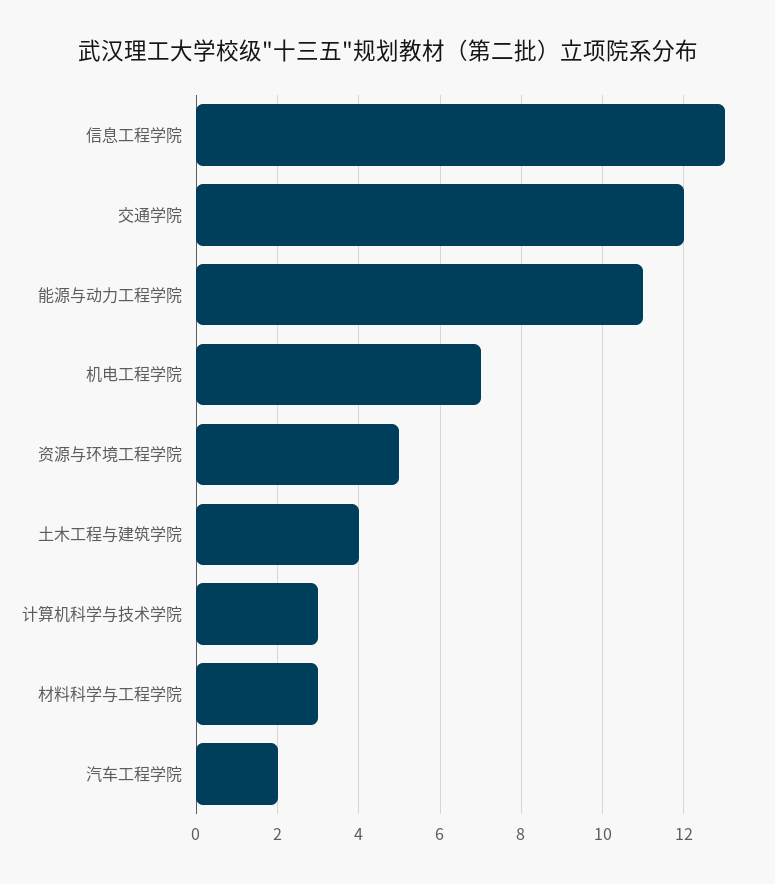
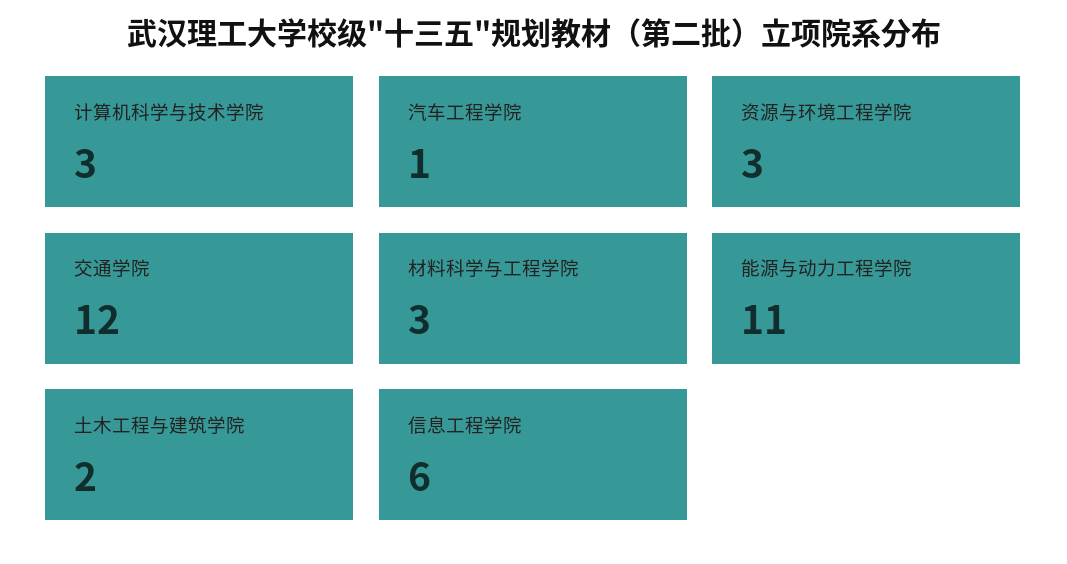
信息工程学院: 13 -> 6
机电工程学院: 7 -> none
资源与环境工程学院: 5 -> 3
土木工程与建筑学院: 4 -> 2
汽车工程学院: 2 -> 1

